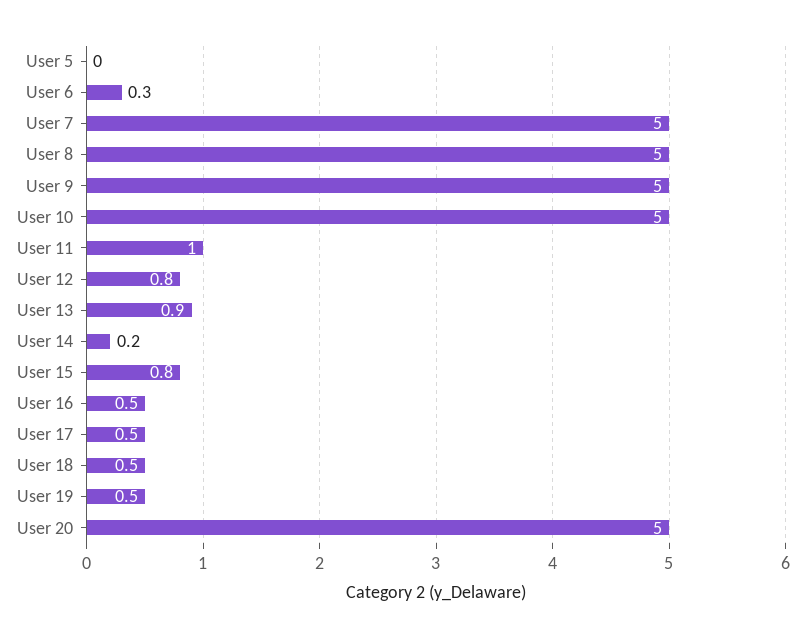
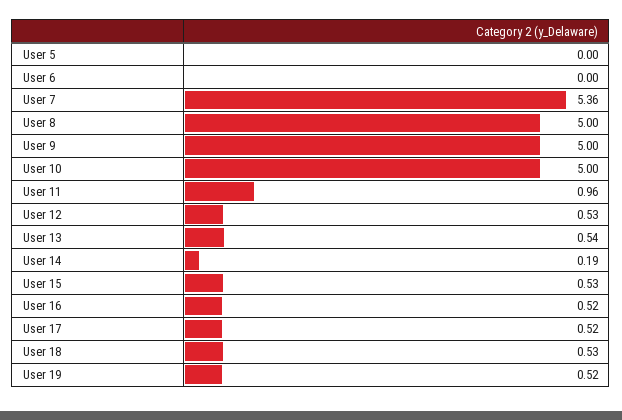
User 6: 0.3 -> 0
User 7: 5 -> 5.36
User 12: 0.8 -> 0.53
User 13: 0.9 -> 0.54
User 15: 0.8 -> 0.53
User 20: 5 -> none

